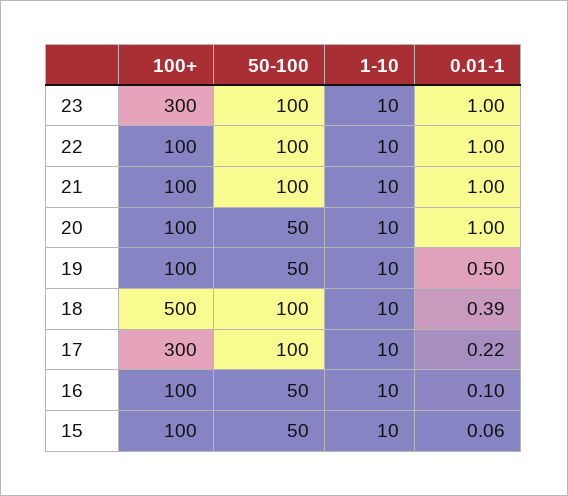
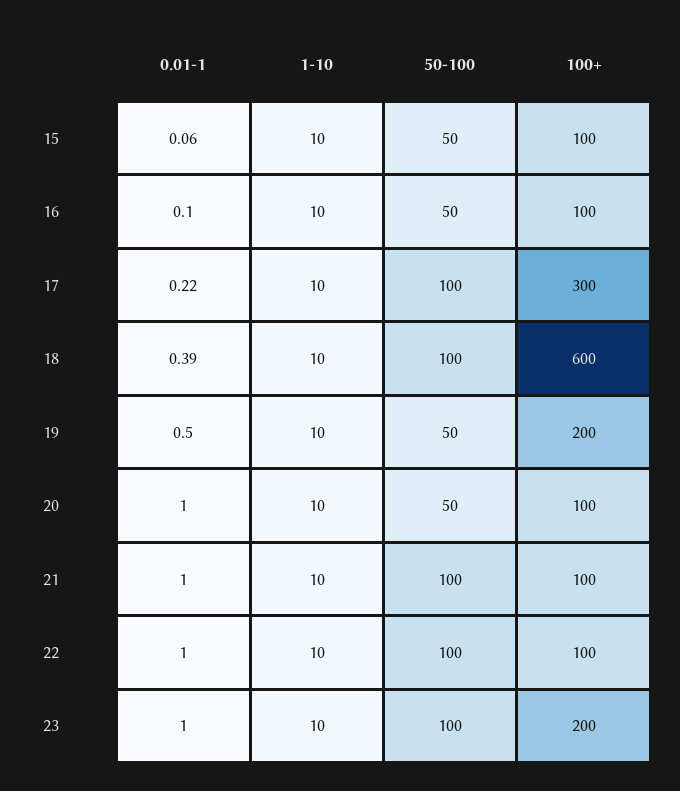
100+, 23: 300 -> 200
100+, 19: 100 -> 200
100+, 18: 500 -> 600

